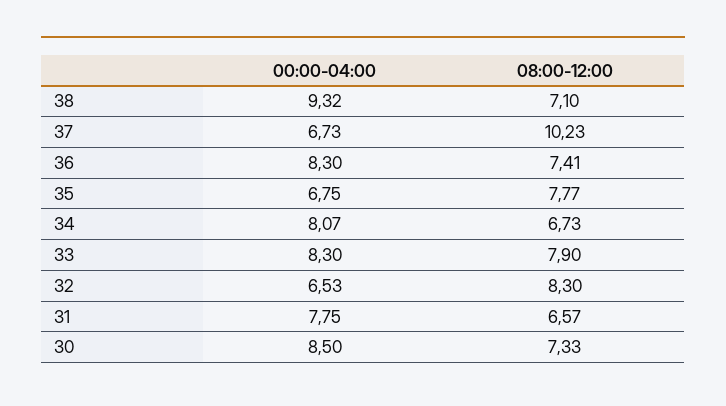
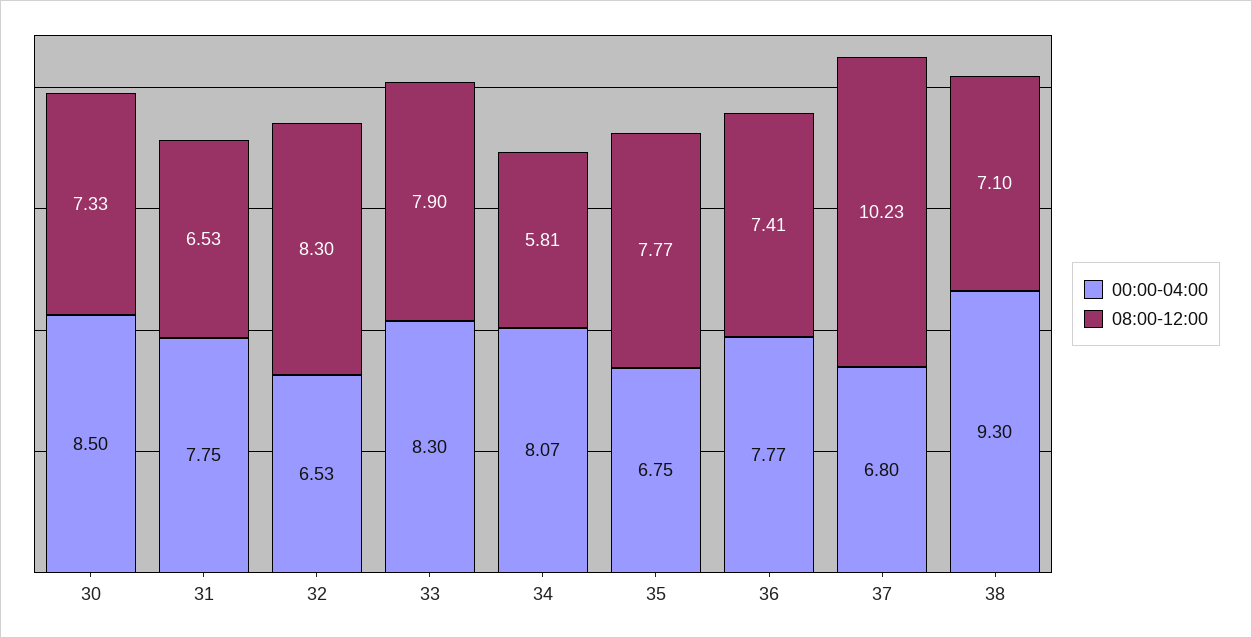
00:00-04:00, 38: 9.32 -> 9.3
00:00-04:00, 37: 6.73 -> 6.8
00:00-04:00, 36: 8.3 -> 7.77
08:00-12:00, 34: 6.73 -> 5.81
08:00-12:00, 31: 6.57 -> 6.53

